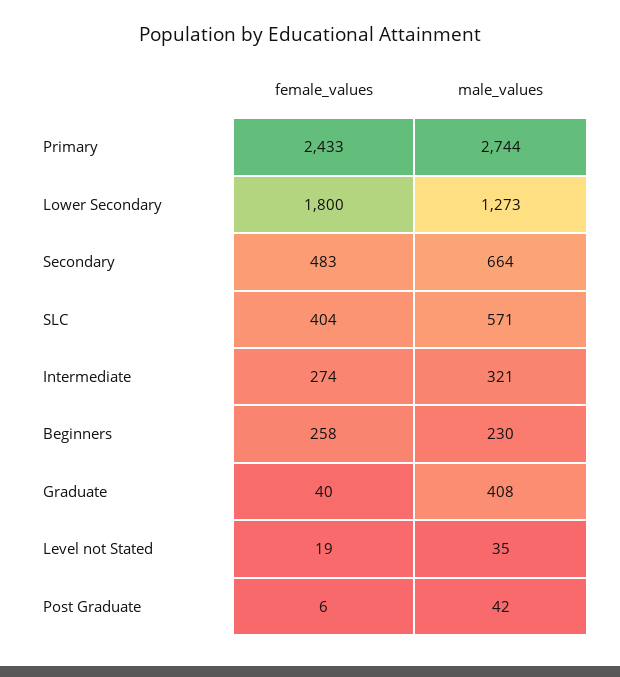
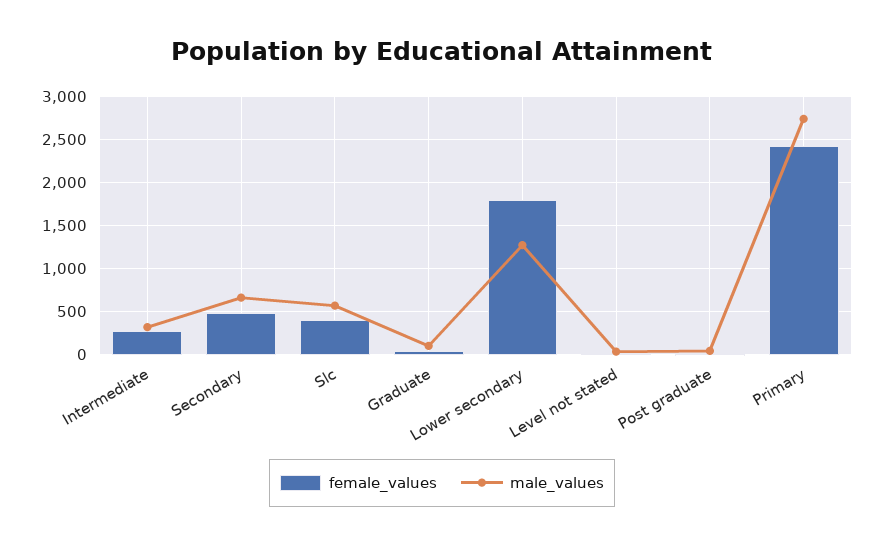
female_values, Beginners: 258 -> none
male_values, Beginners: 230 -> none
male_values, Graduate: 408 -> 100

